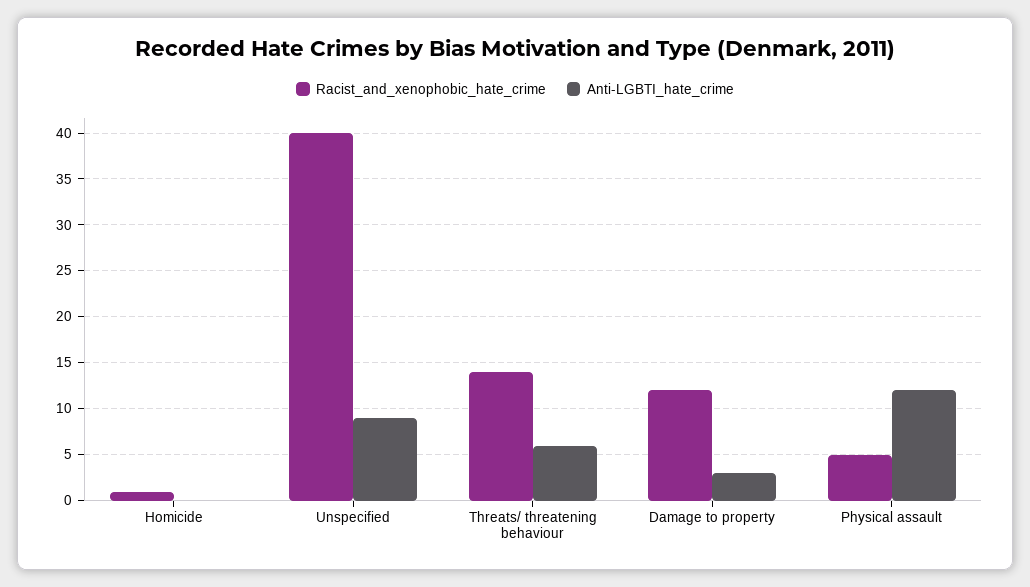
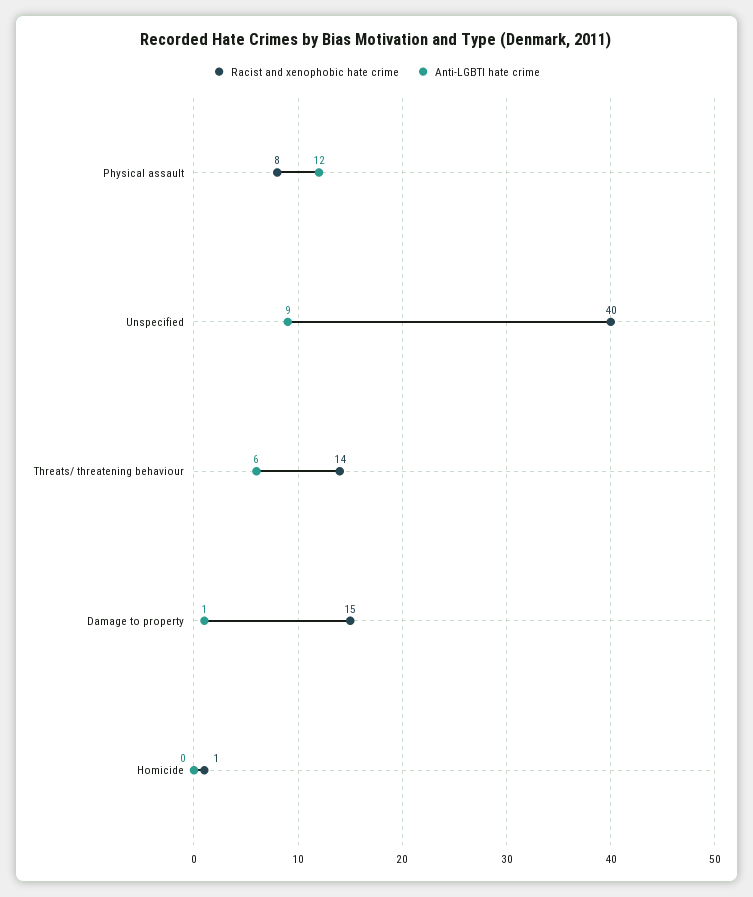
Racist_and_xenophobic_hate_crime, Damage to property: 12 -> 15
Anti-LGBTI_hate_crime, Damage to property: 3 -> 1
Racist_and_xenophobic_hate_crime, Physical assault: 5 -> 8

